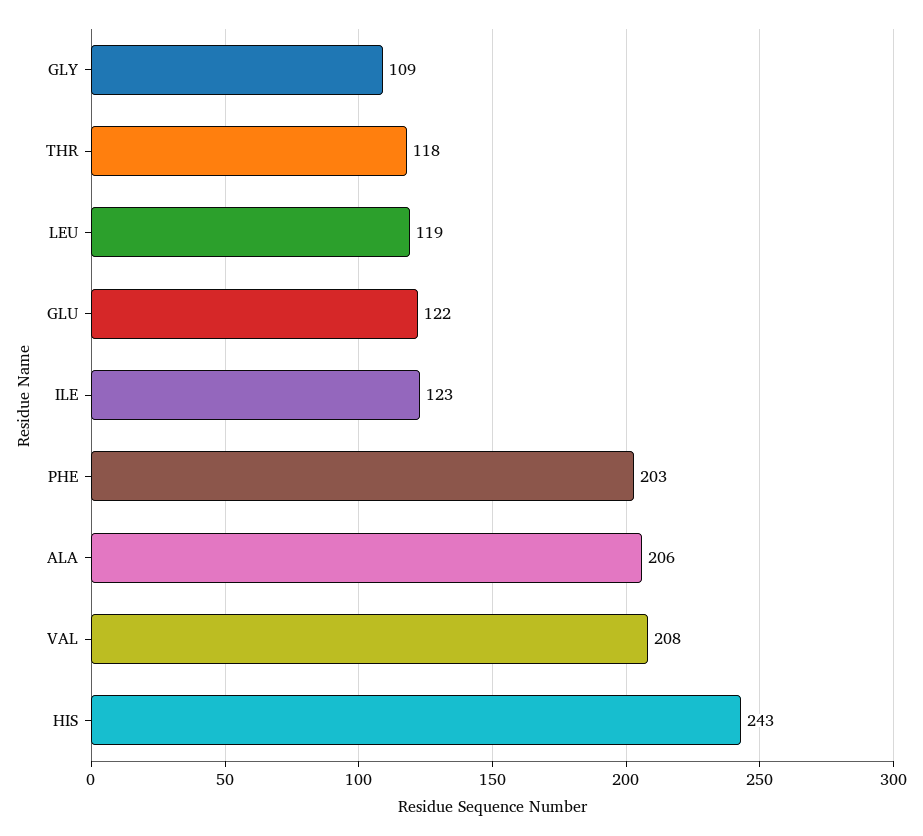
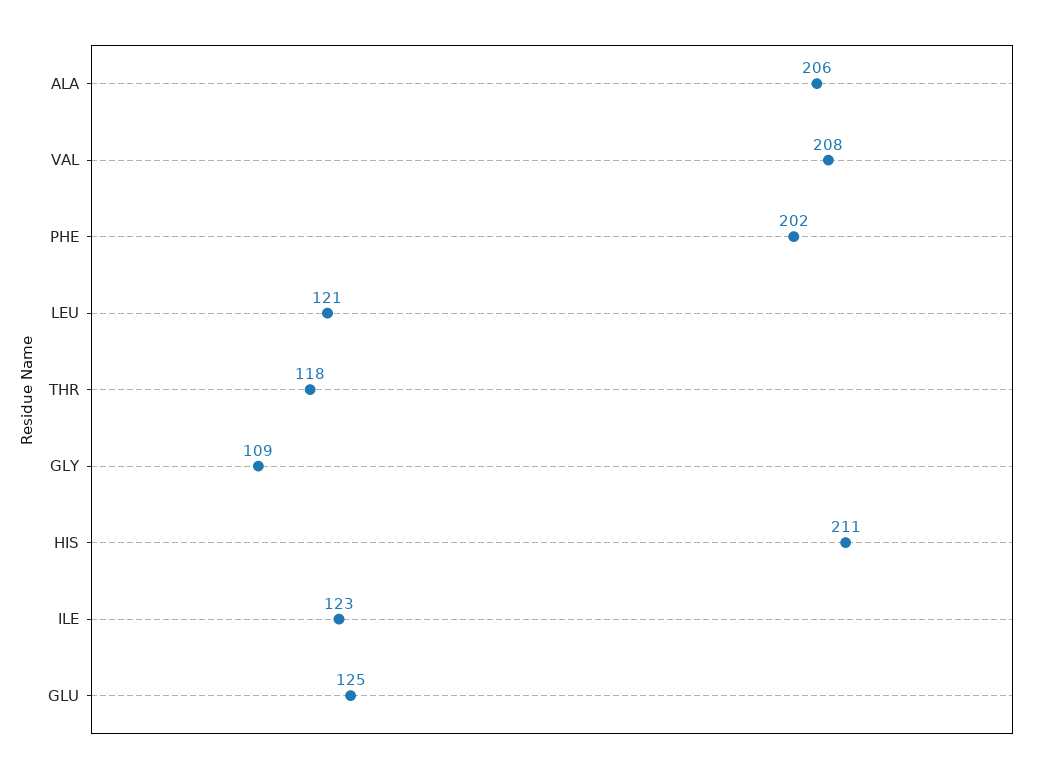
LEU: 119 -> 121
GLU: 122 -> 125
PHE: 203 -> 202
HIS: 243 -> 211

